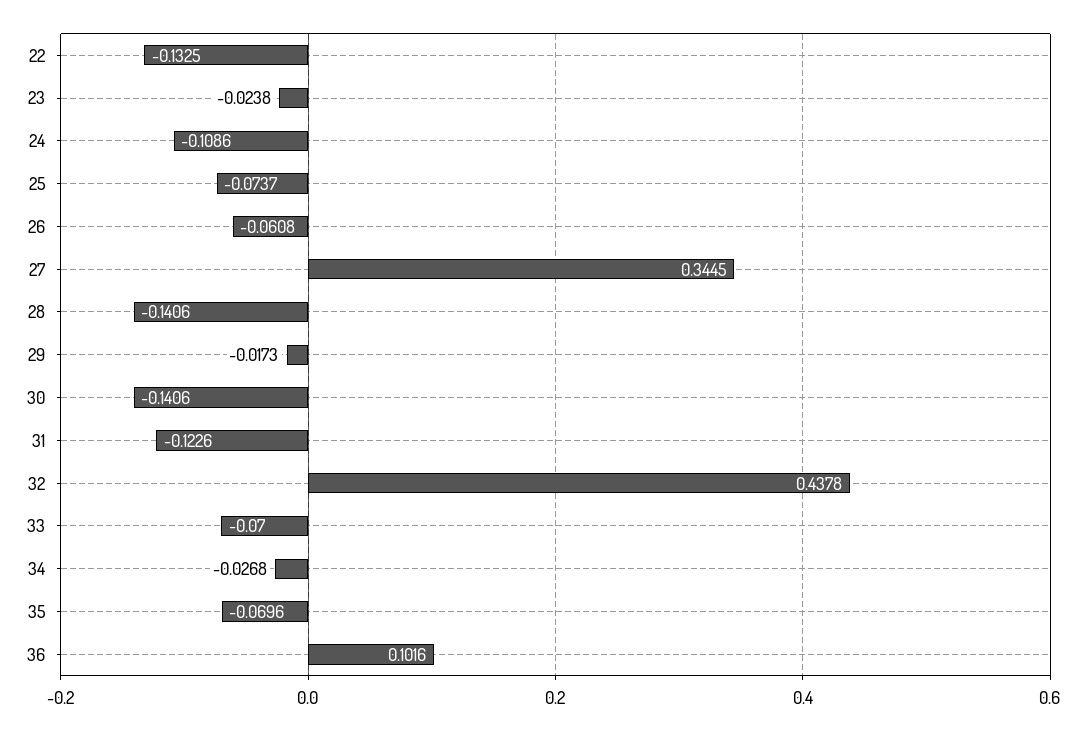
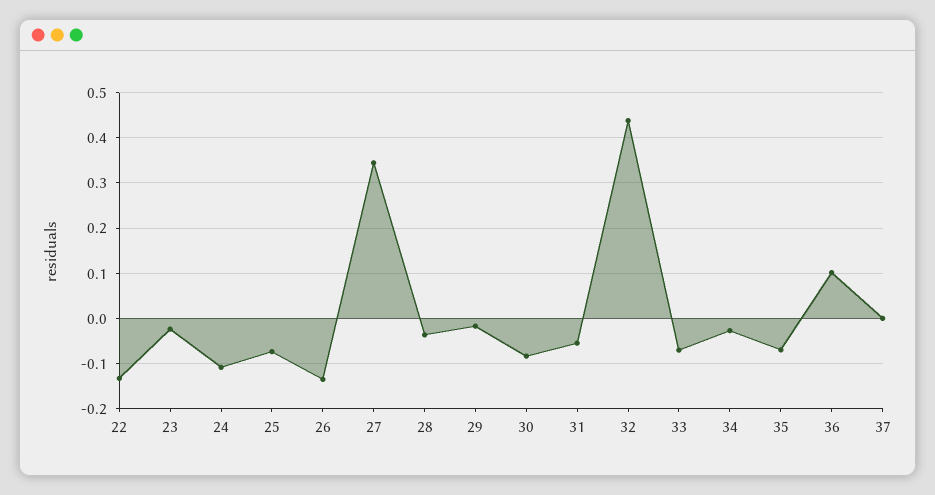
26: -0.0608 -> -0.14
28: -0.1406 -> -0.04
30: -0.1406 -> -0.08
31: -0.1226 -> -0.06
37: none -> 0

